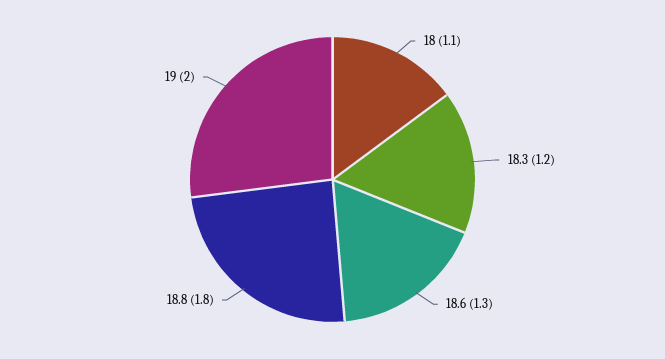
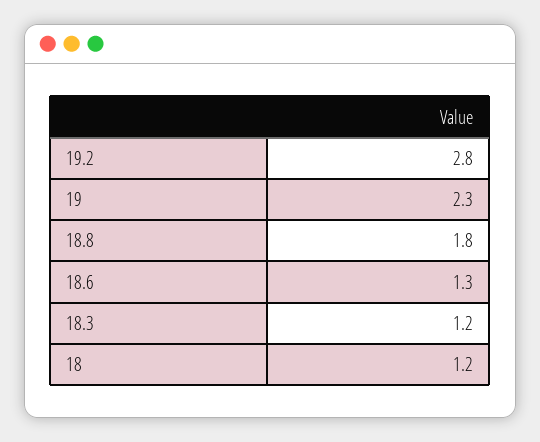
18: 1.1 -> 1.2
19: 2 -> 2.3
19.2: none -> 2.8

